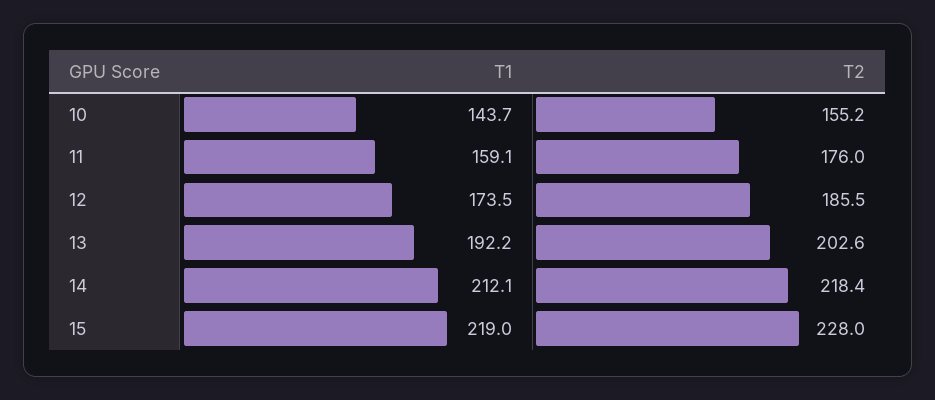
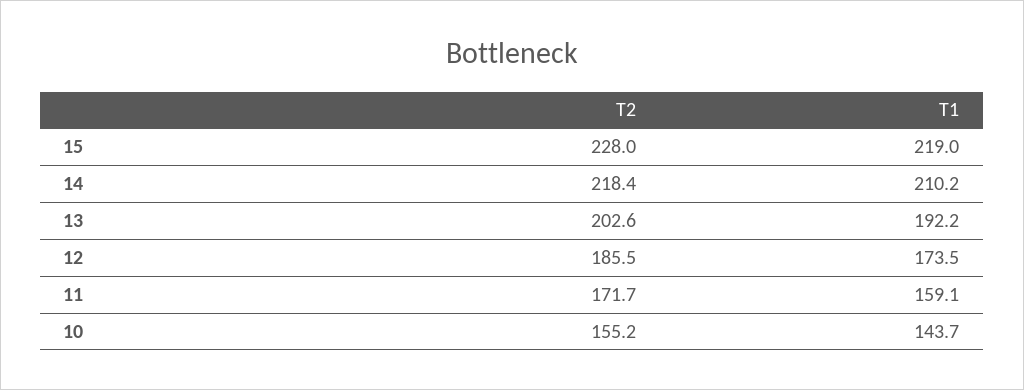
T2, 11: 176 -> 171.7
T1, 14: 212.1 -> 210.2

